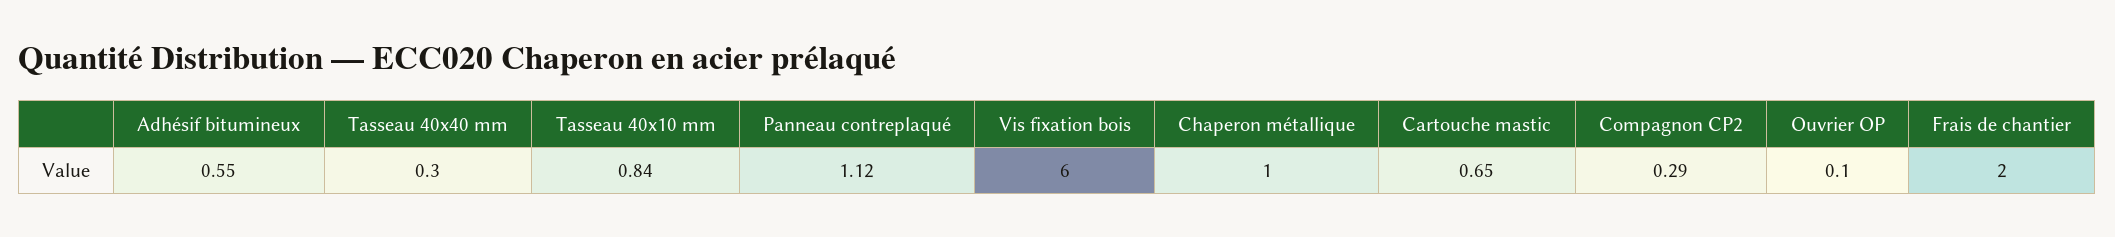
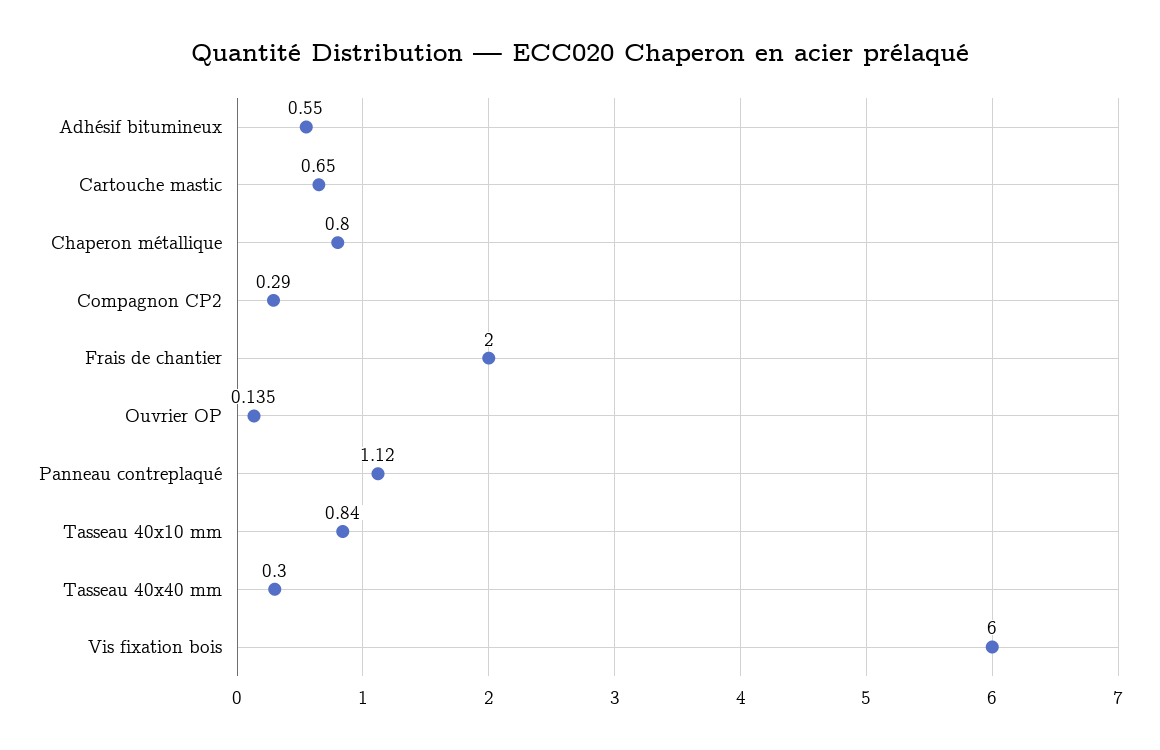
Chaperon métallique: 1 -> 0.8
Ouvrier OP: 0.1 -> 0.135

